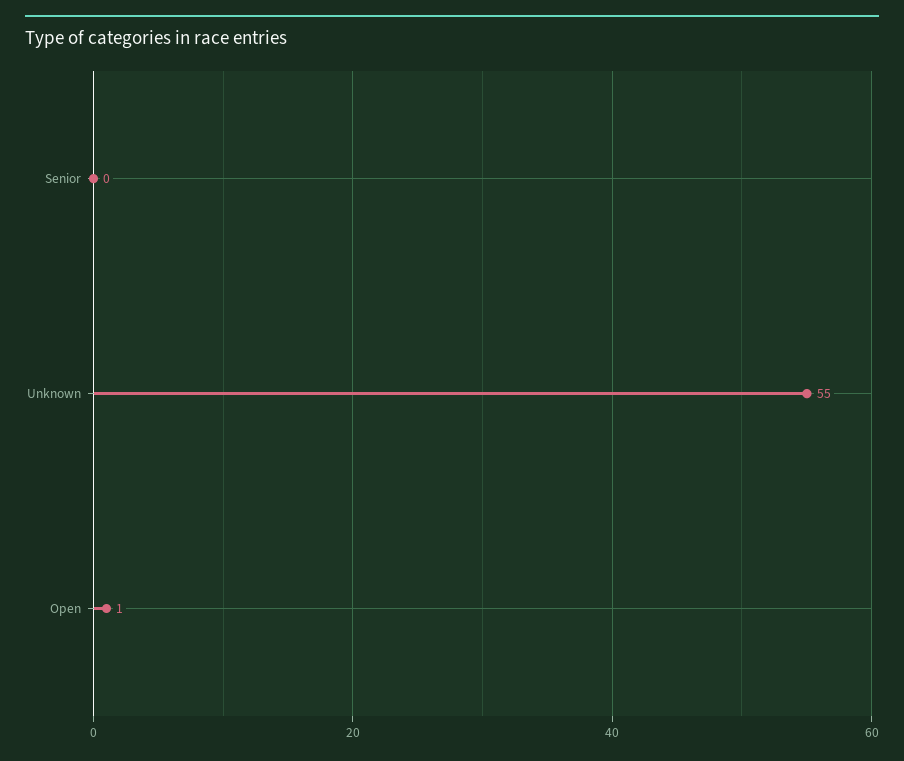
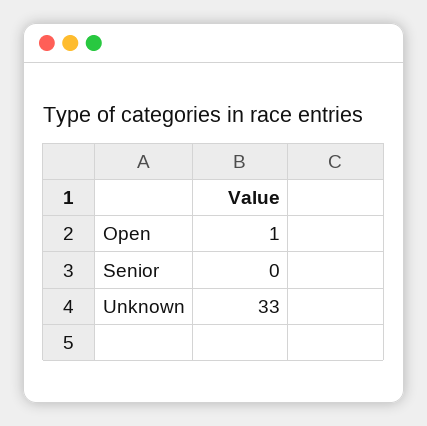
Unknown: 55 -> 33

